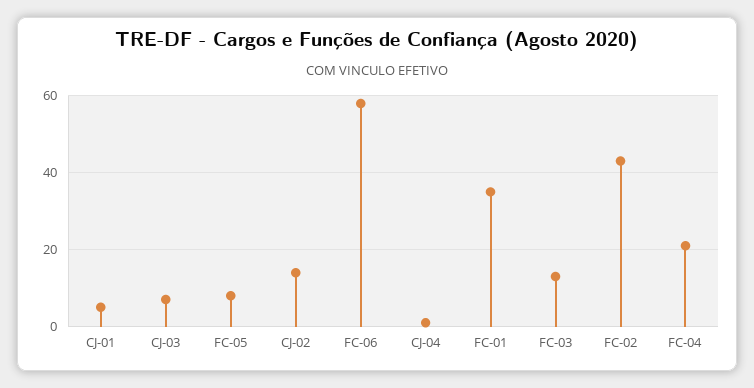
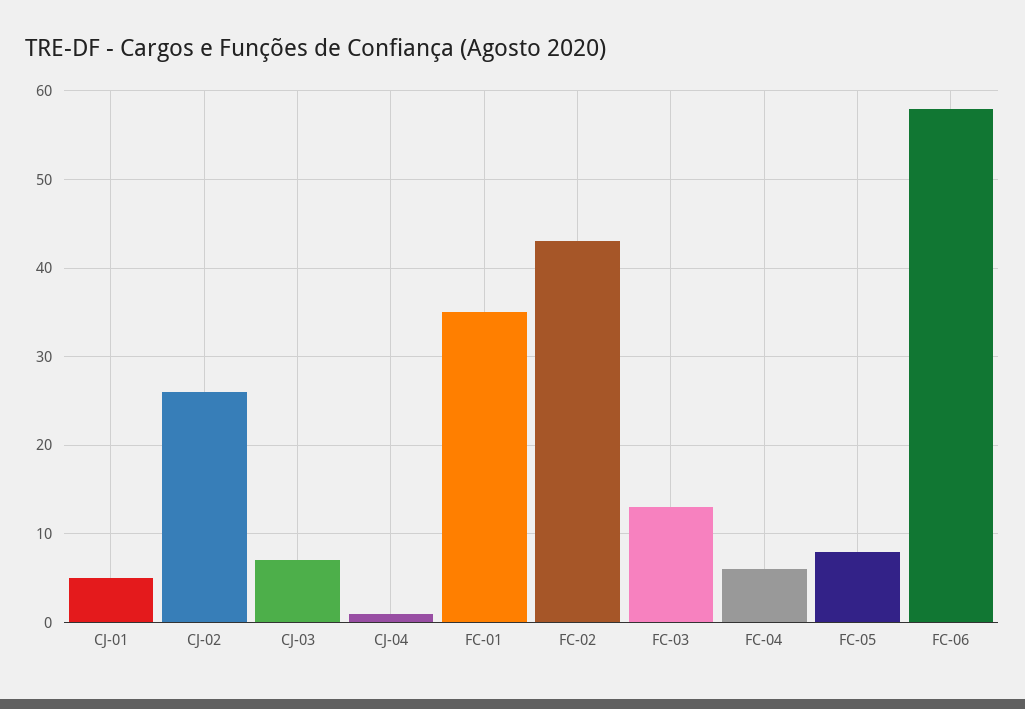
CJ-02: 15 -> 26
FC-04: 20 -> 6

